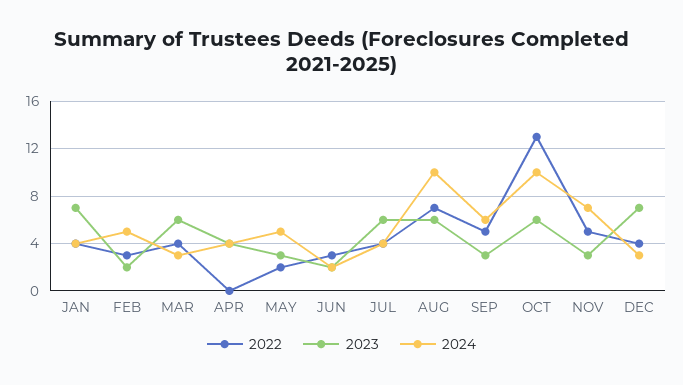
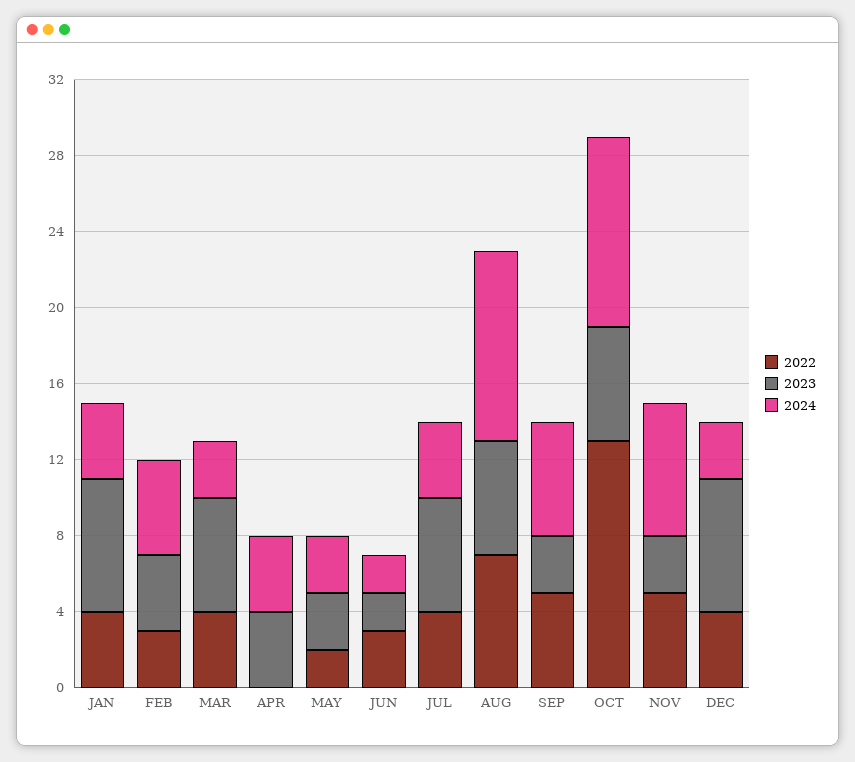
2023, FEB: 2 -> 4
2024, MAY: 5 -> 3

